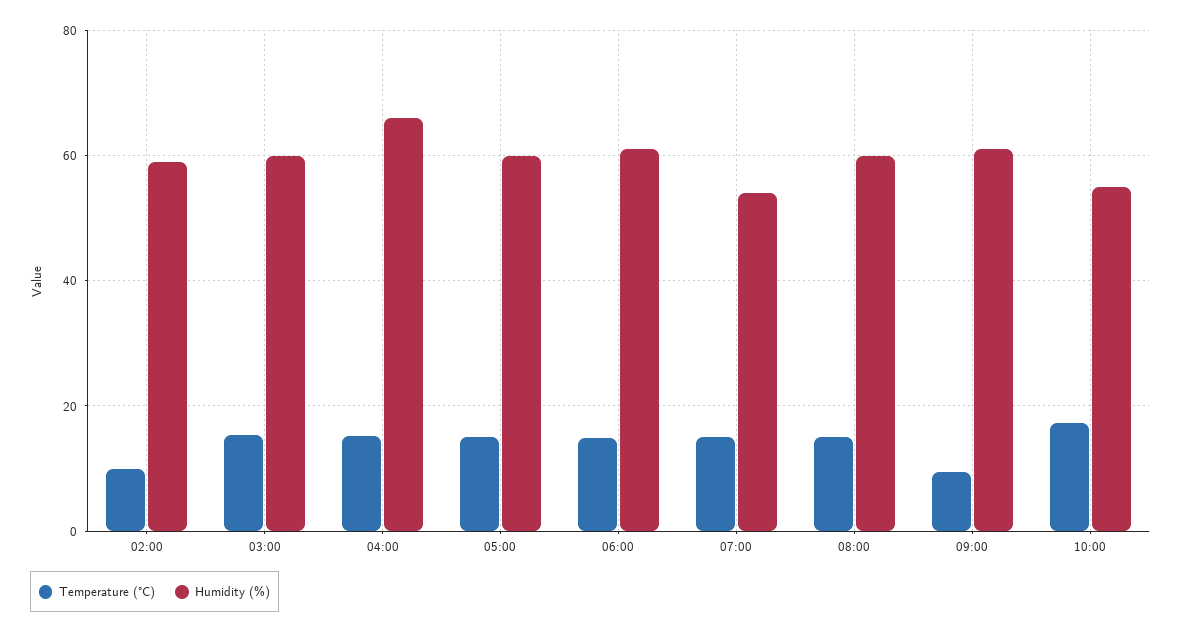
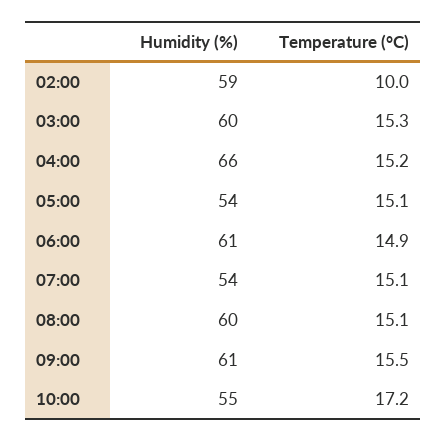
Humidity (%), 05:00: 60 -> 54
Temperature (°C), 09:00: 10 -> 15.5

